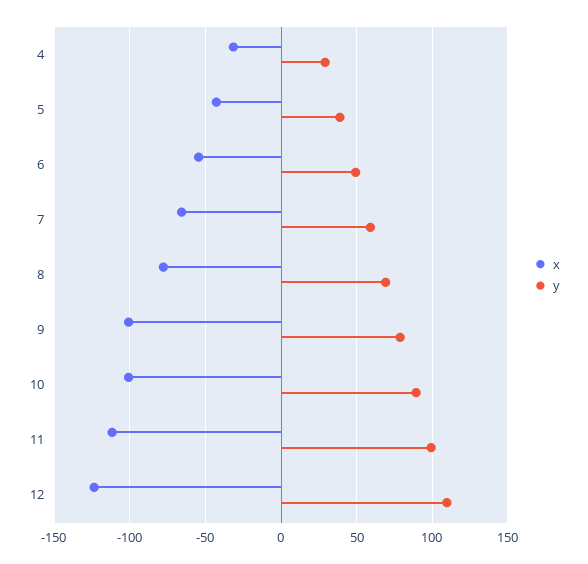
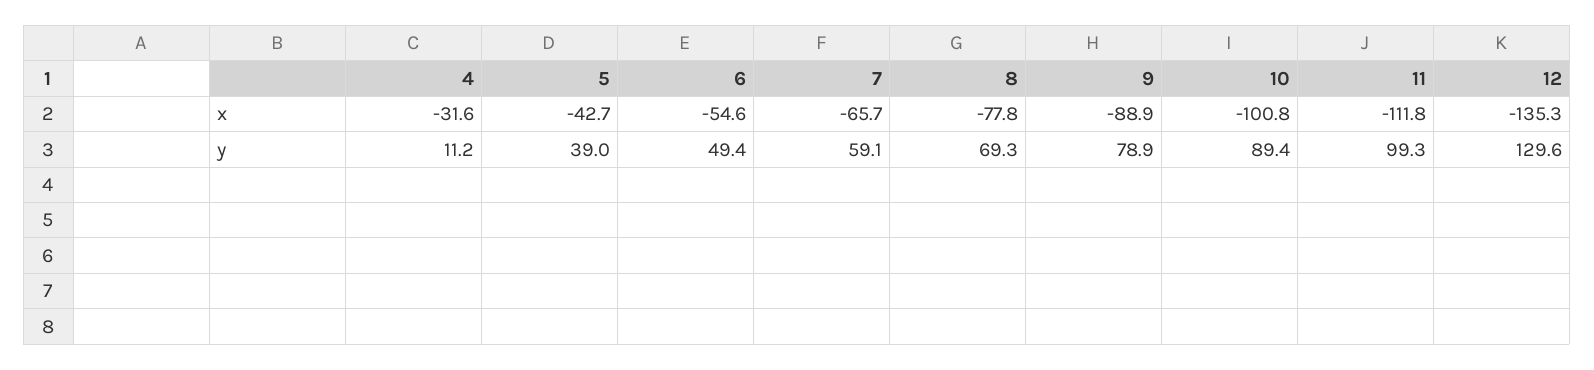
y, 4: 30 -> 11.2
x, 9: -100 -> -88.9
x, 12: -125 -> -135.3
y, 12: 110 -> 129.6

